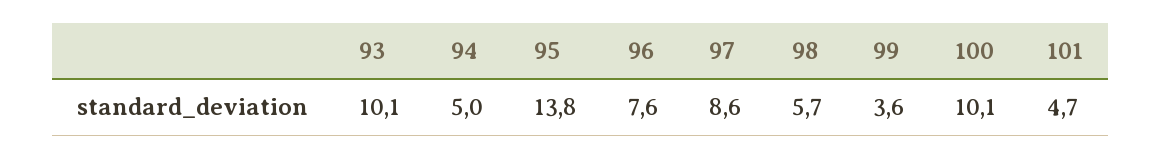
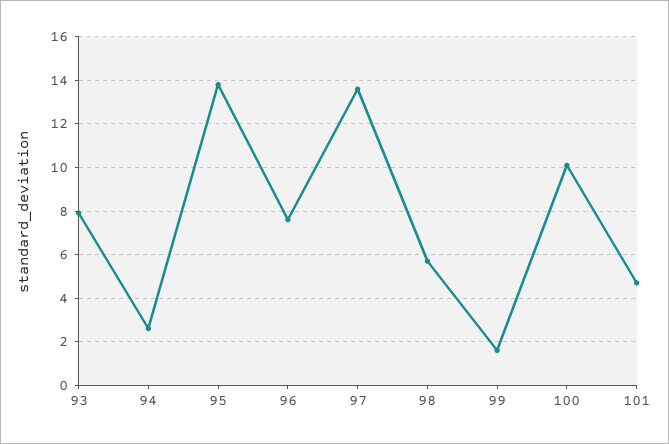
93: 10.1 -> 8
94: 5 -> 2.5
97: 8.6 -> 13.5
99: 3.6 -> 1.5

